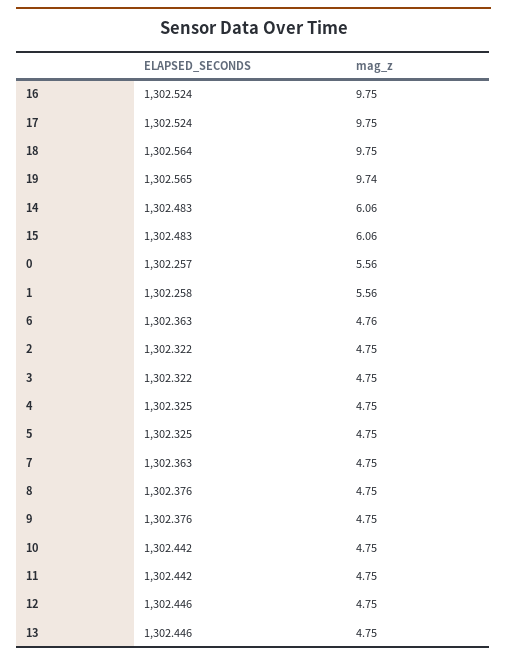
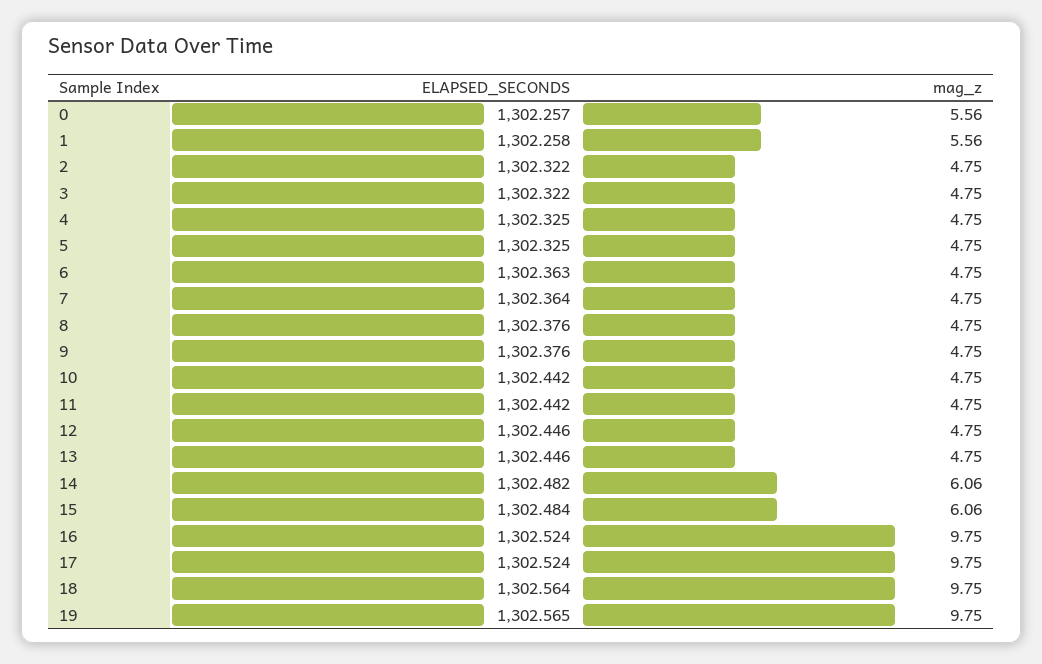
mag_z, 19: 9.74 -> 9.75
ELAPSED_SECONDS, 14: 1302.483 -> 1302.482
ELAPSED_SECONDS, 15: 1302.483 -> 1302.484
mag_z, 6: 4.76 -> 4.75
ELAPSED_SECONDS, 7: 1302.363 -> 1302.364

